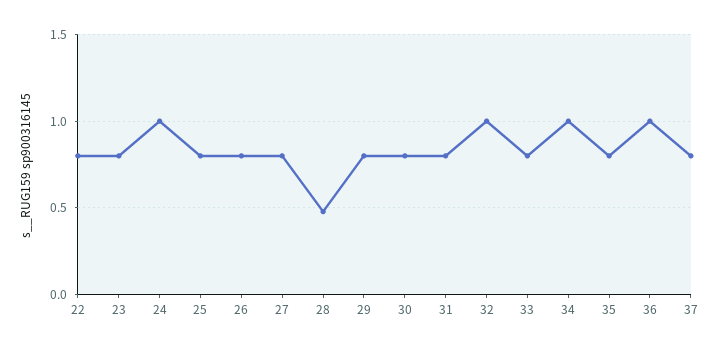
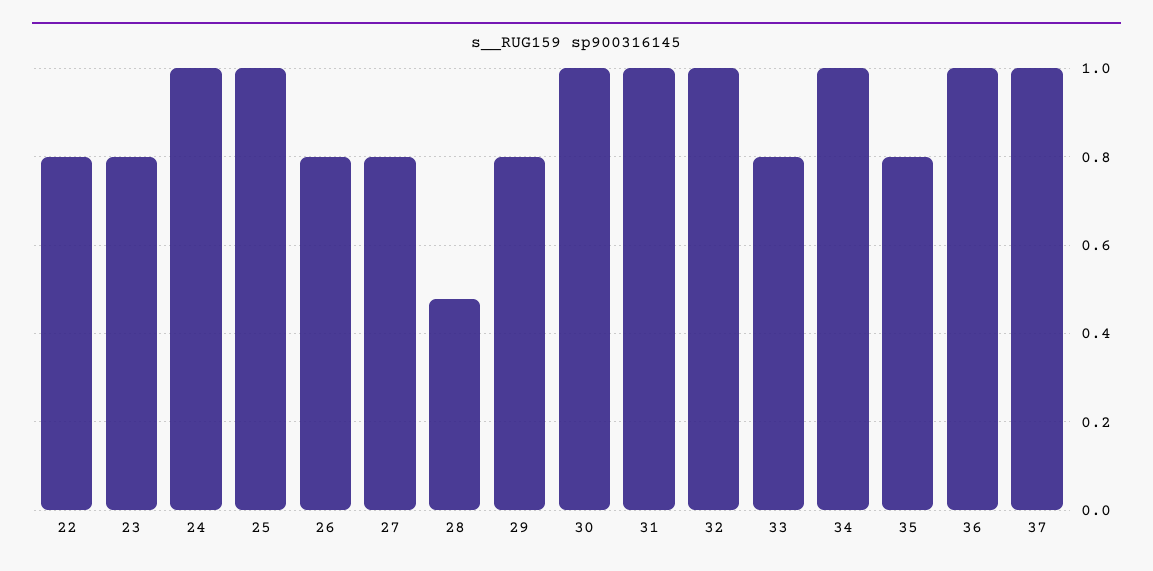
25: 0.8 -> 1
30: 0.8 -> 1
31: 0.8 -> 1
37: 0.8 -> 1

